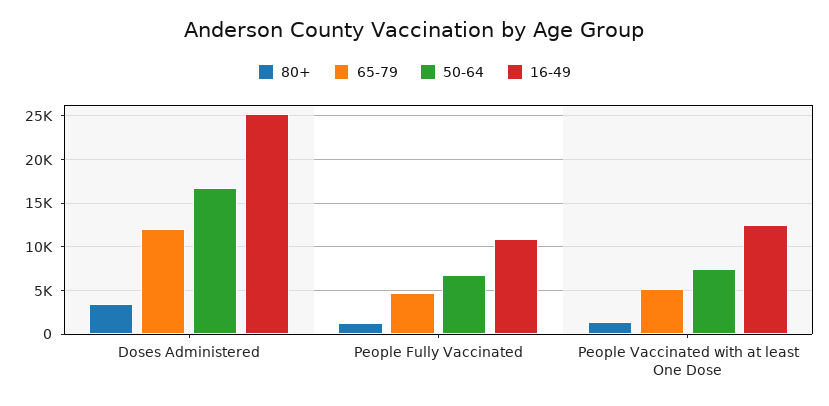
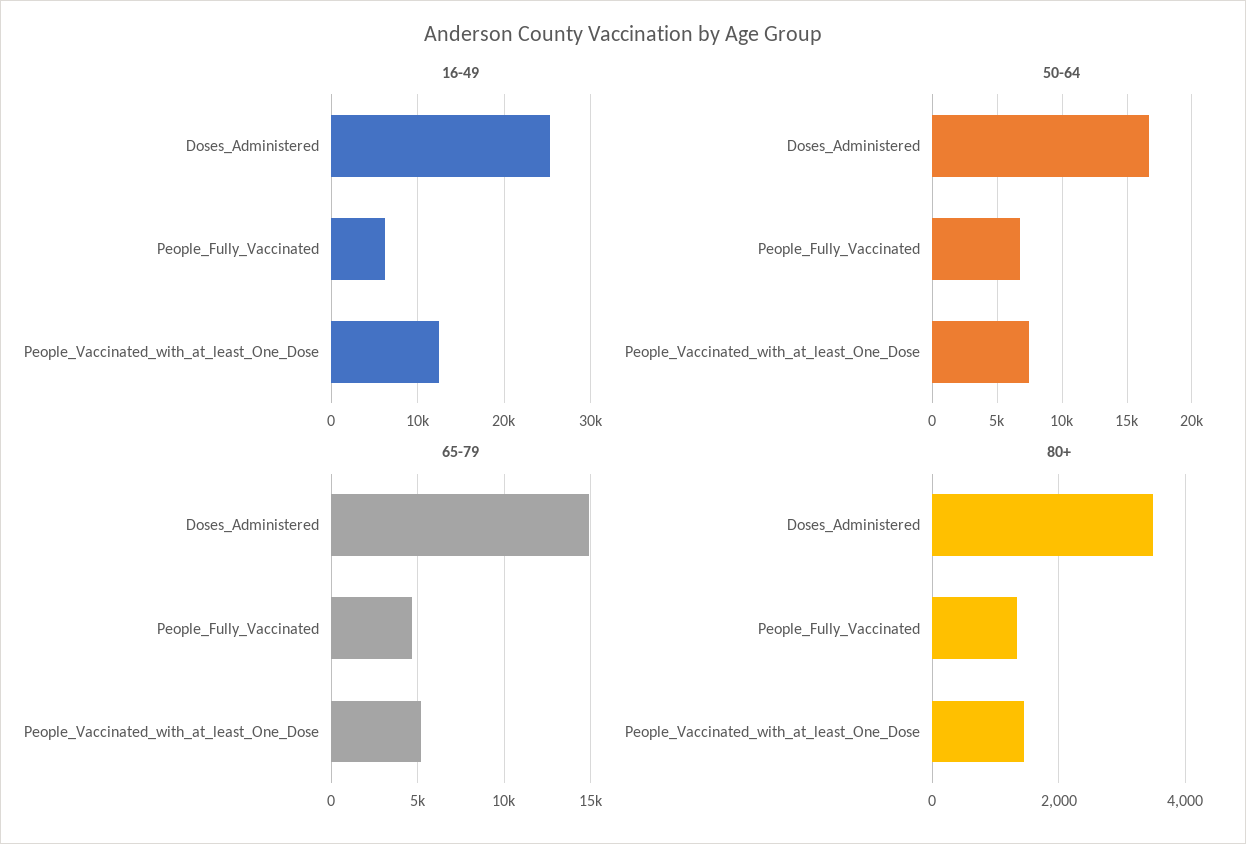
65-79, Doses Administered: 12000 -> 15000
16-49, People Fully Vaccinated: 11000 -> 6000

